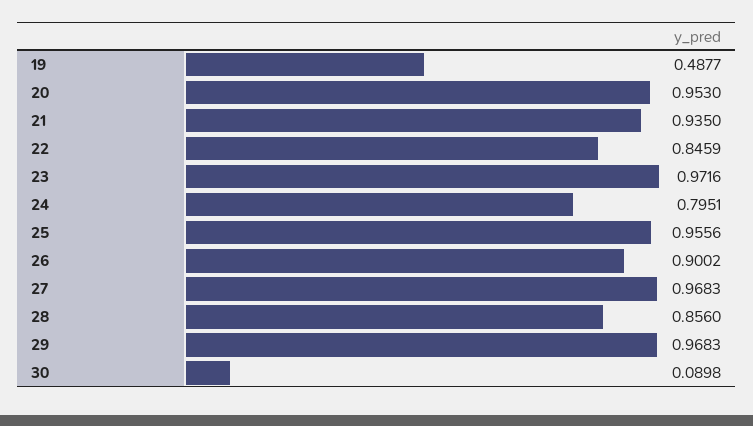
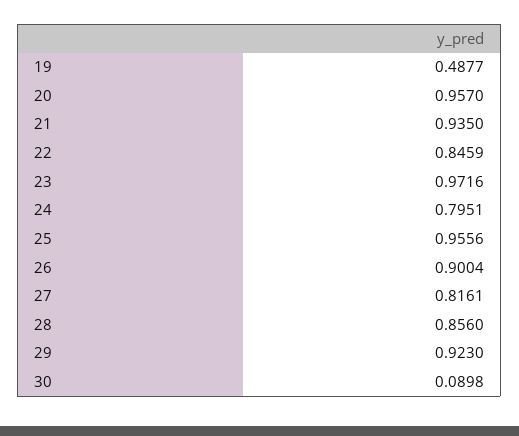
20: 0.953 -> 0.957
26: 0.9002 -> 0.9004
27: 0.9683 -> 0.8161
29: 0.9683 -> 0.923

